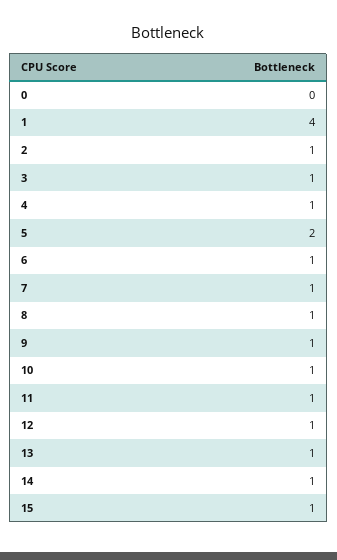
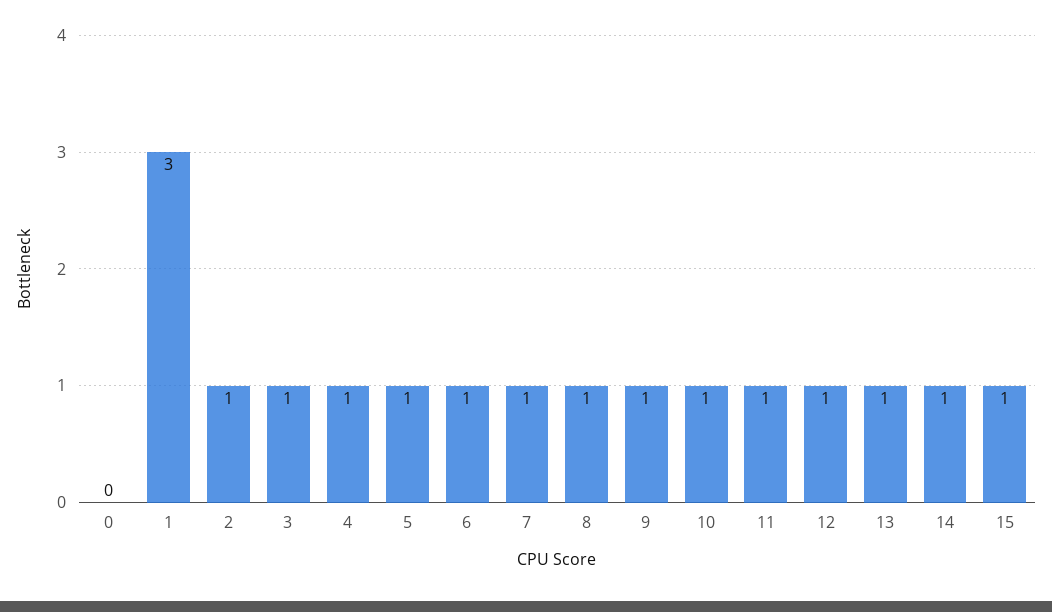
1: 4 -> 3
5: 2 -> 1

